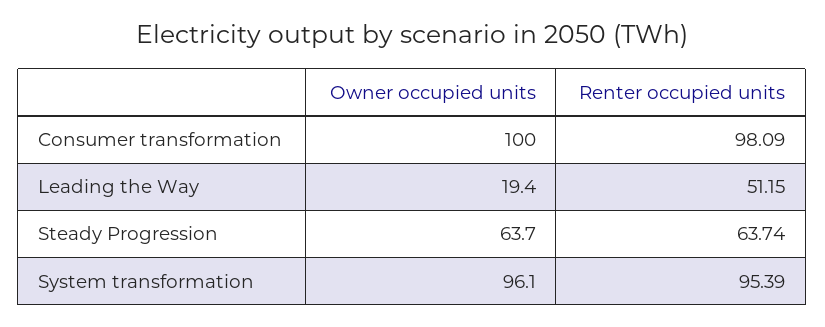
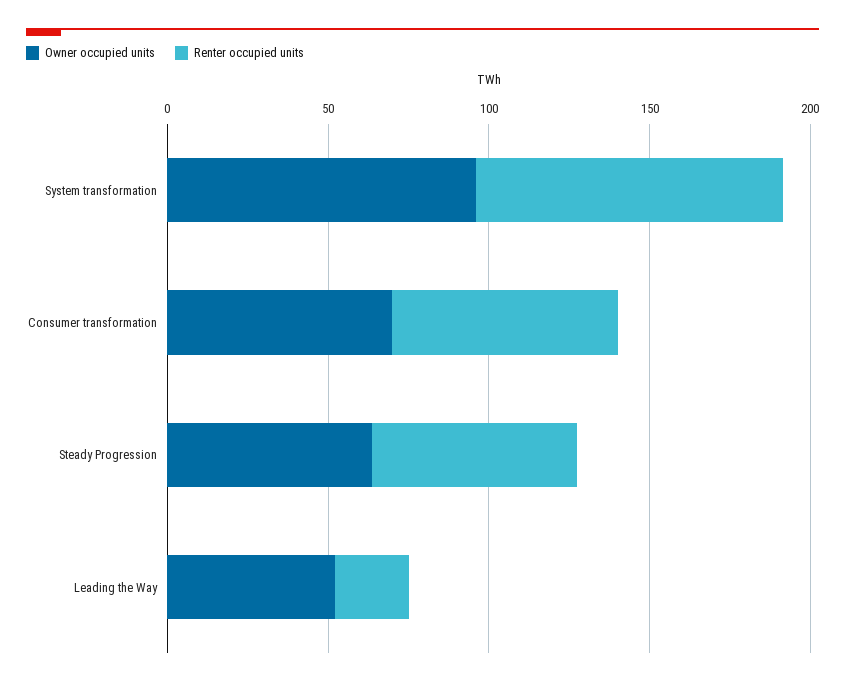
Owner occupied units, Consumer transformation: 100 -> 70
Renter occupied units, Consumer transformation: 98.09 -> 70
Owner occupied units, Leading the Way: 19.4 -> 50
Renter occupied units, Leading the Way: 51.15 -> 20

